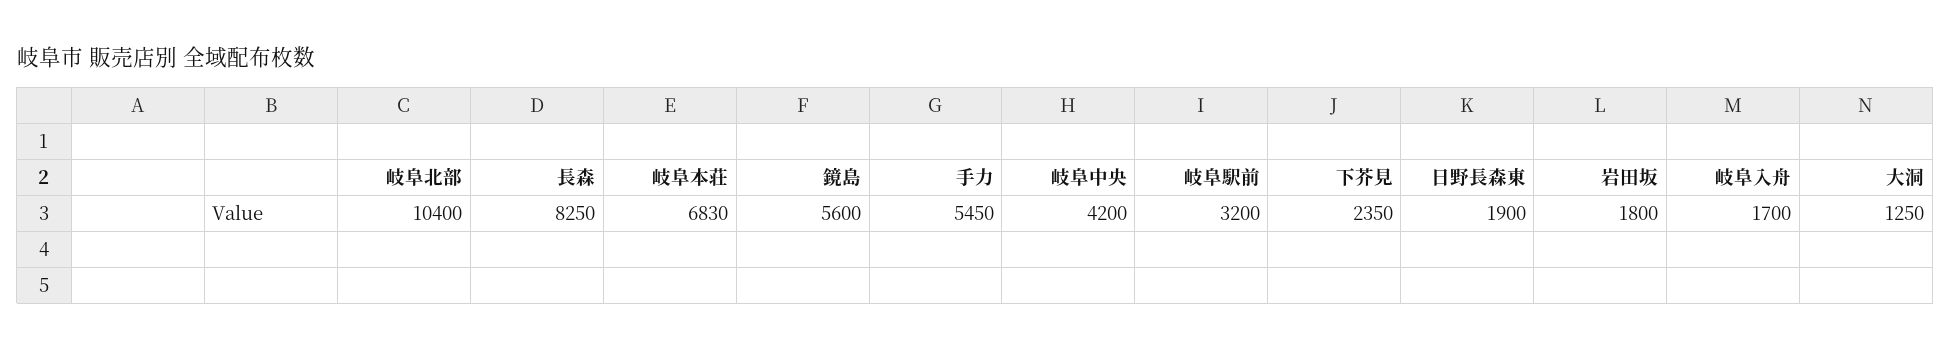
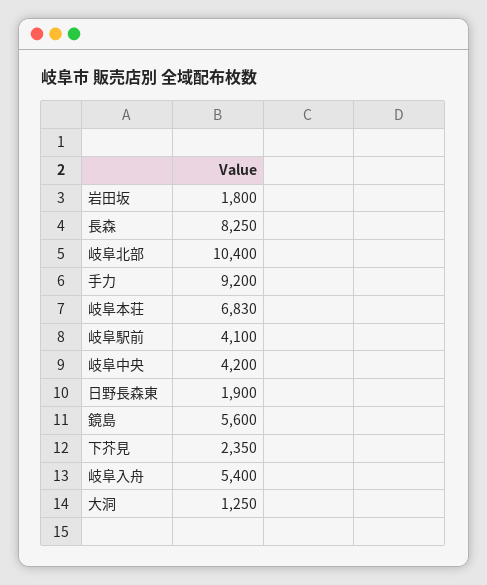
手力: 5450 -> 9200
岐阜駅前: 3200 -> 4100
岐阜入舟: 1700 -> 5400

